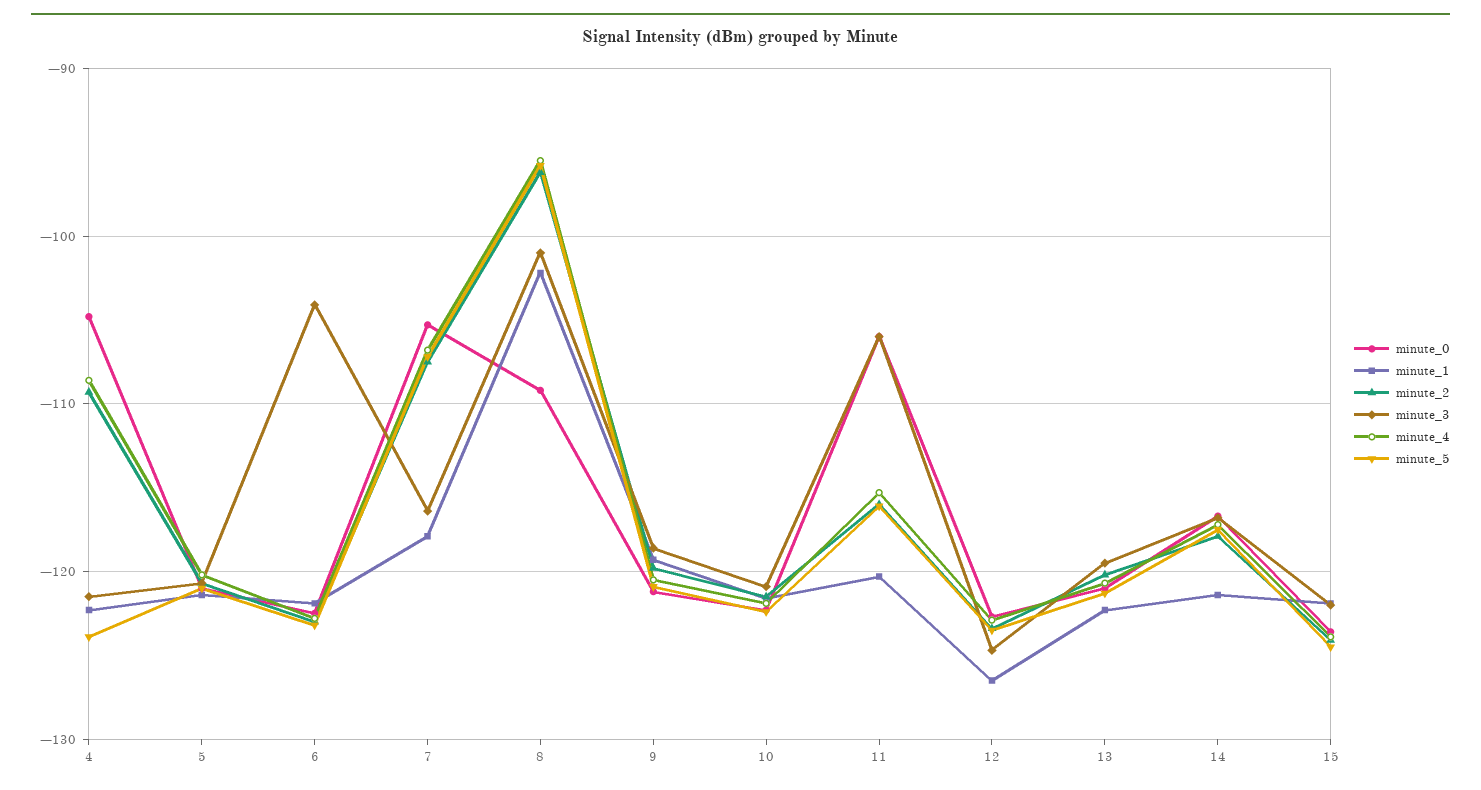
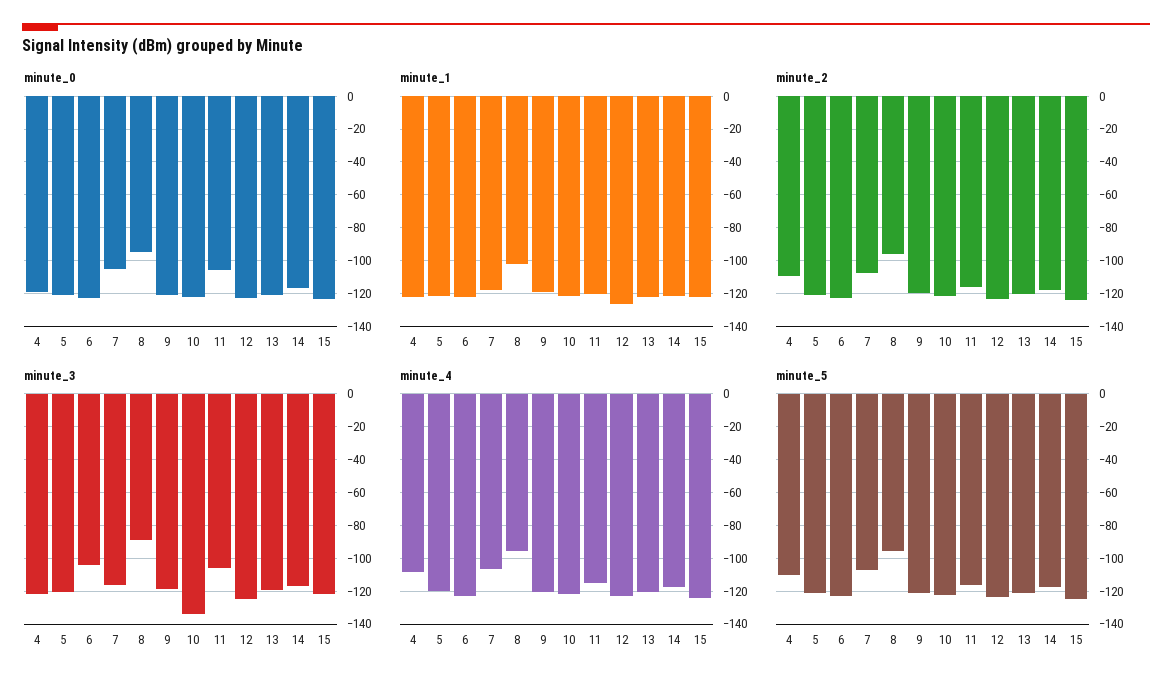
minute_0, 4: -105 -> -120
minute_5, 4: -124 -> -110
minute_0, 8: -109 -> -95
minute_3, 8: -101 -> -90
minute_3, 10: -121 -> -135

